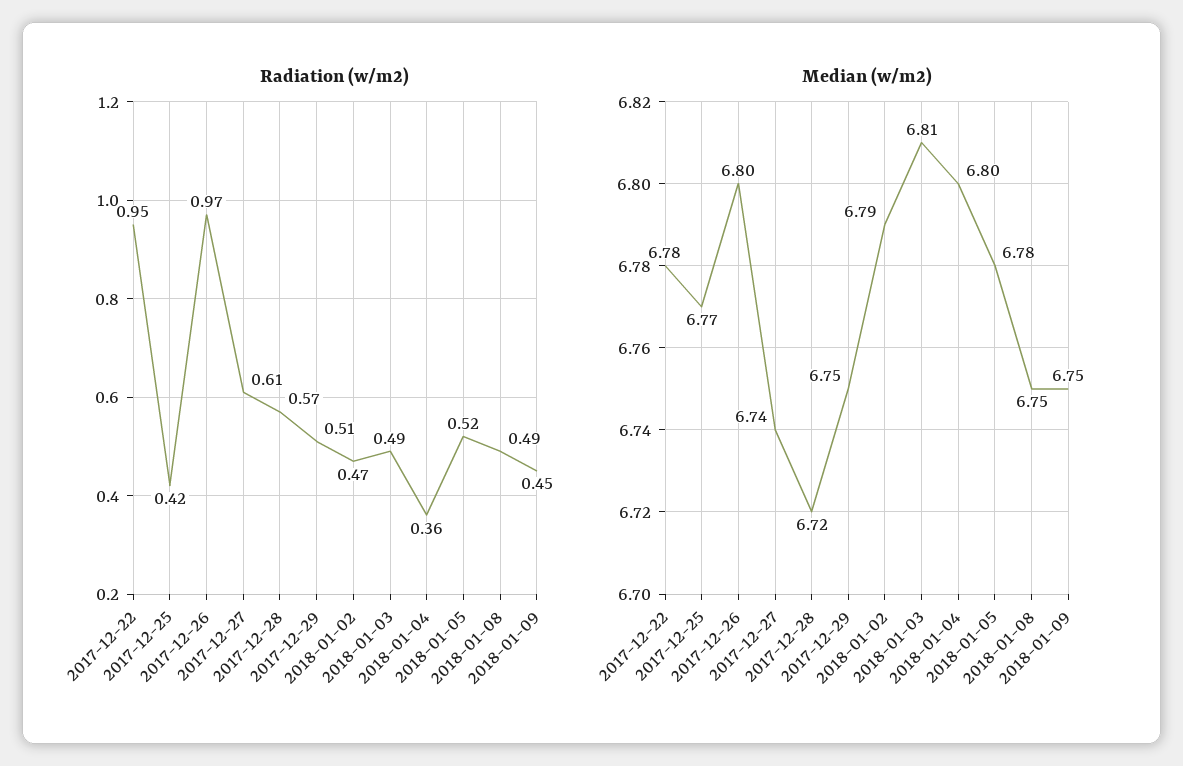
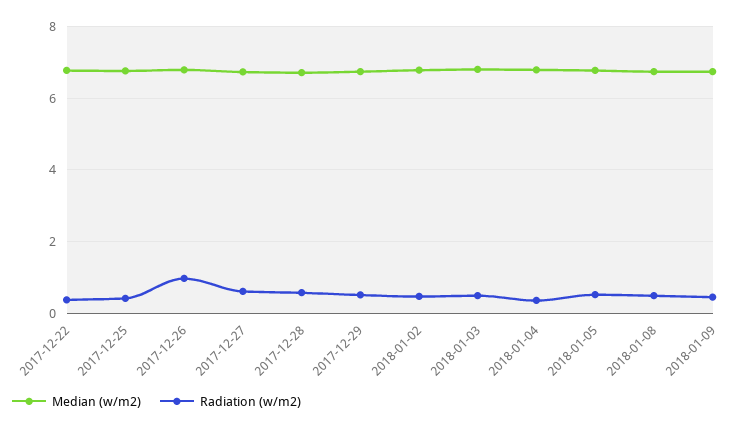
Radiation (w/m2), 2017-12-22: 0.95 -> 0.4

